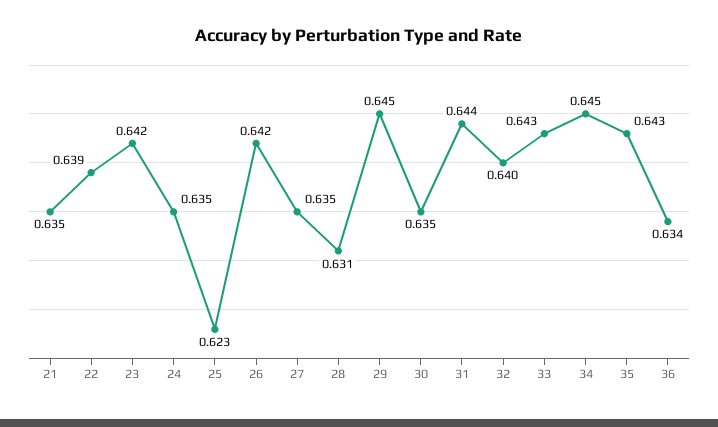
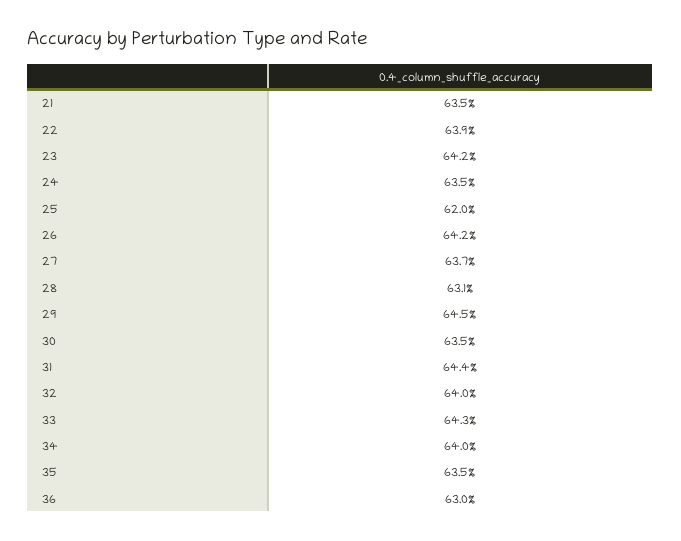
25: 0.623 -> 0.62
27: 0.635 -> 0.637
34: 0.645 -> 0.64
35: 0.643 -> 0.635
36: 0.634 -> 0.63

